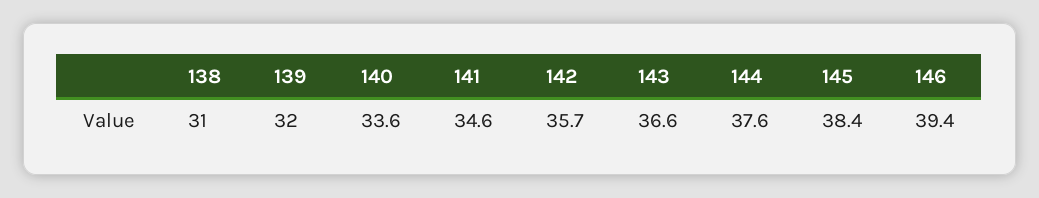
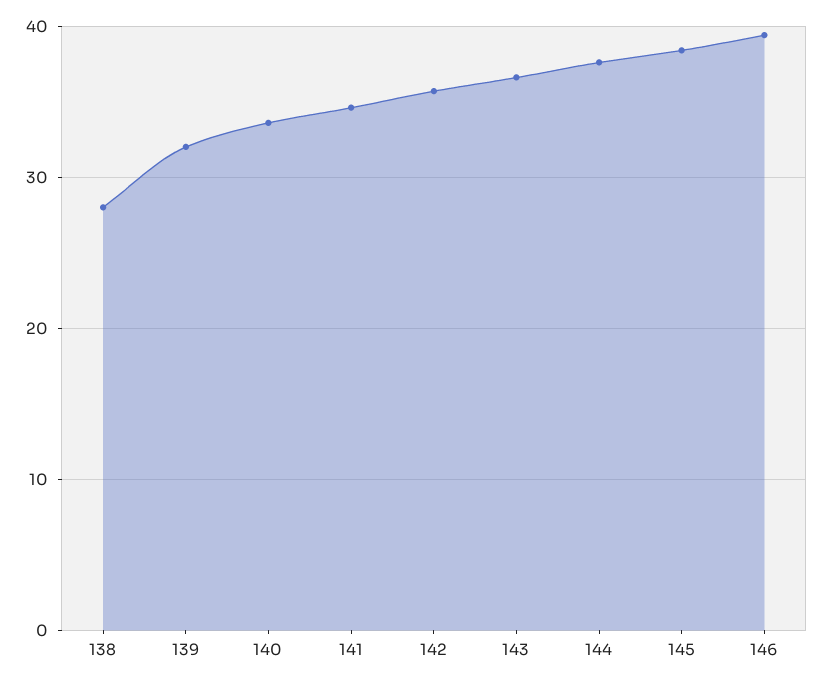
138: 31 -> 28

